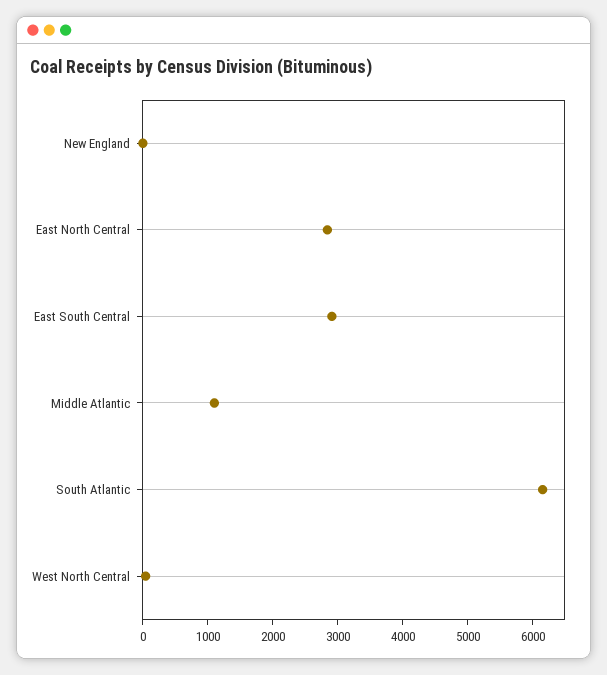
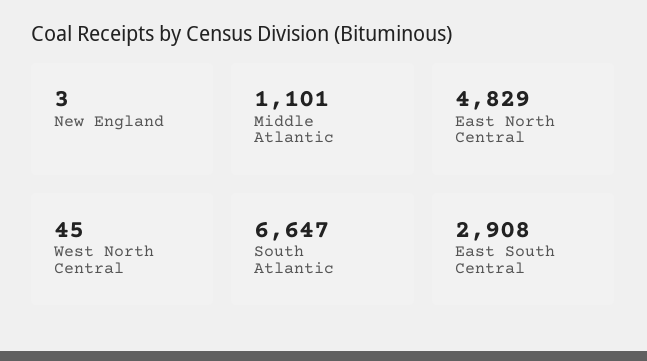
East North Central: 2800 -> 4829
South Atlantic: 6200 -> 6647

